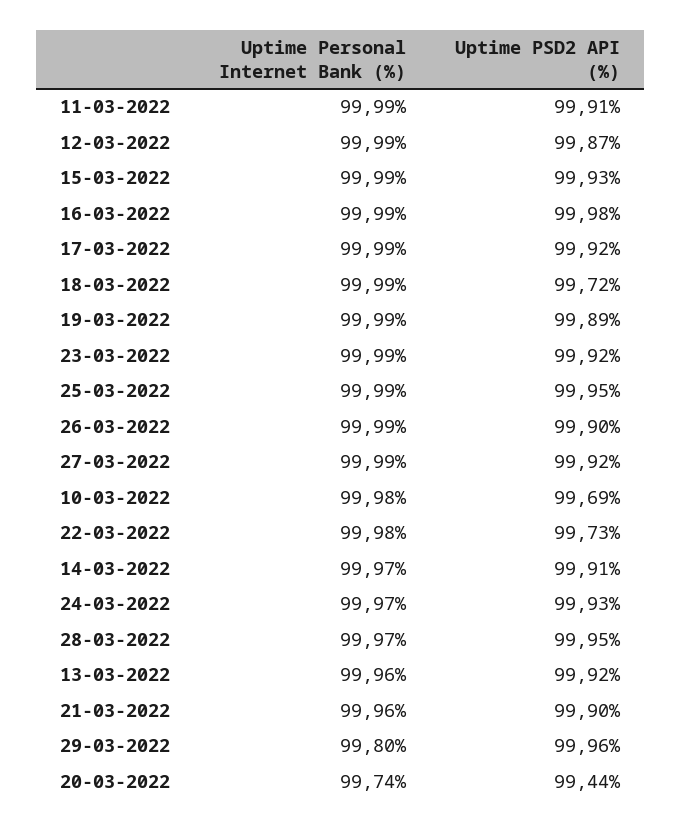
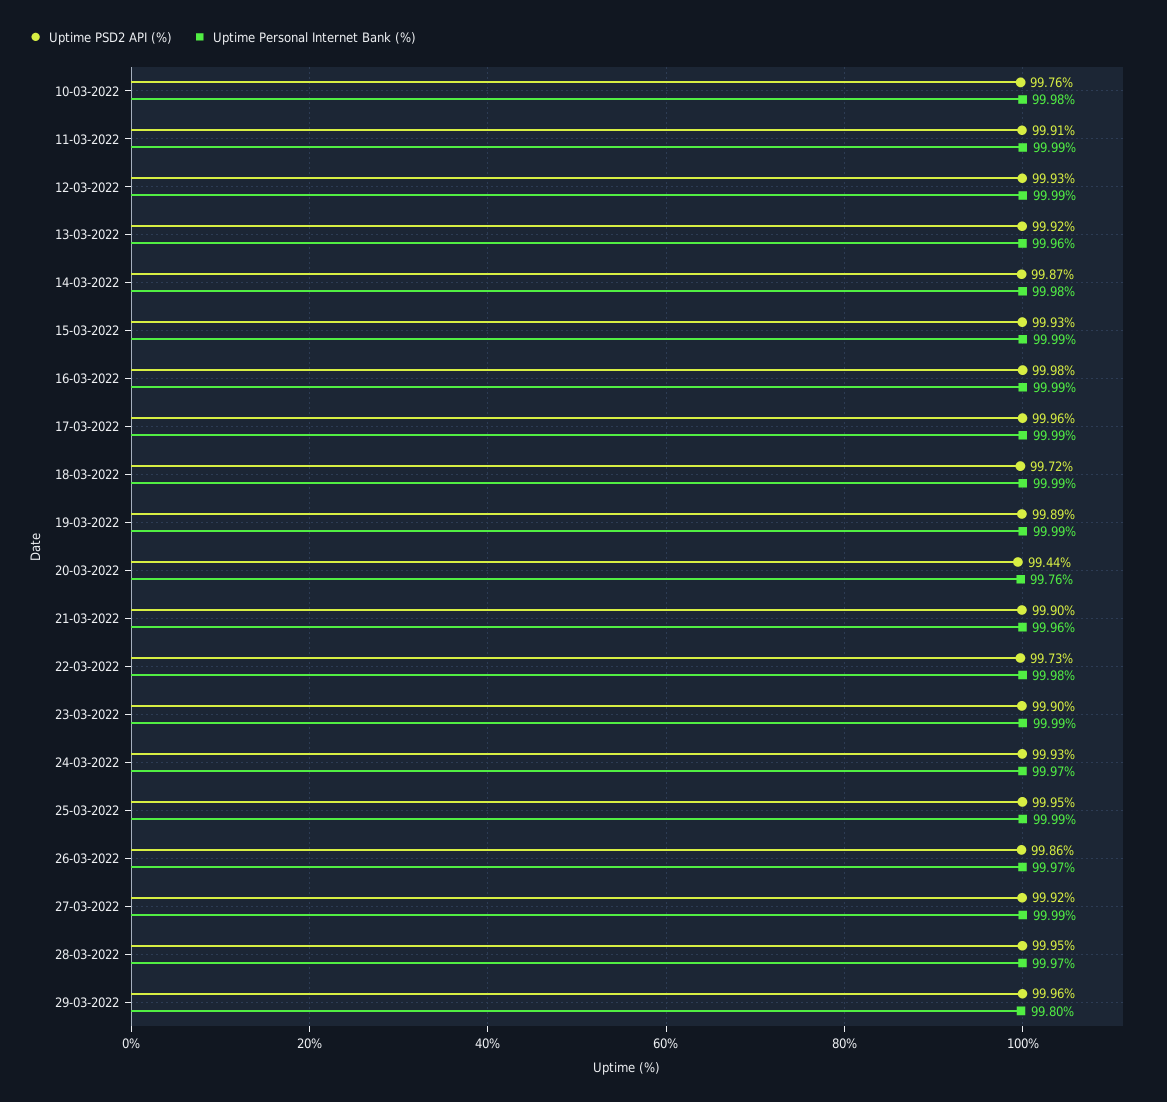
Uptime PSD2 API (%), 12-03-2022: 99.87 -> 99.93
Uptime PSD2 API (%), 17-03-2022: 99.92 -> 99.96
Uptime PSD2 API (%), 23-03-2022: 99.92 -> 99.9
Uptime Personal Internet Bank (%), 26-03-2022: 99.99 -> 99.97
Uptime PSD2 API (%), 26-03-2022: 99.9 -> 99.86
Uptime PSD2 API (%), 10-03-2022: 99.69 -> 99.76
Uptime Personal Internet Bank (%), 14-03-2022: 99.97 -> 99.98
Uptime PSD2 API (%), 14-03-2022: 99.91 -> 99.87
Uptime Personal Internet Bank (%), 20-03-2022: 99.74 -> 99.76

